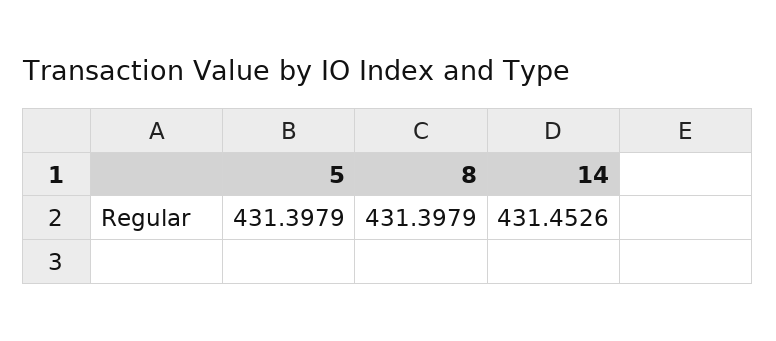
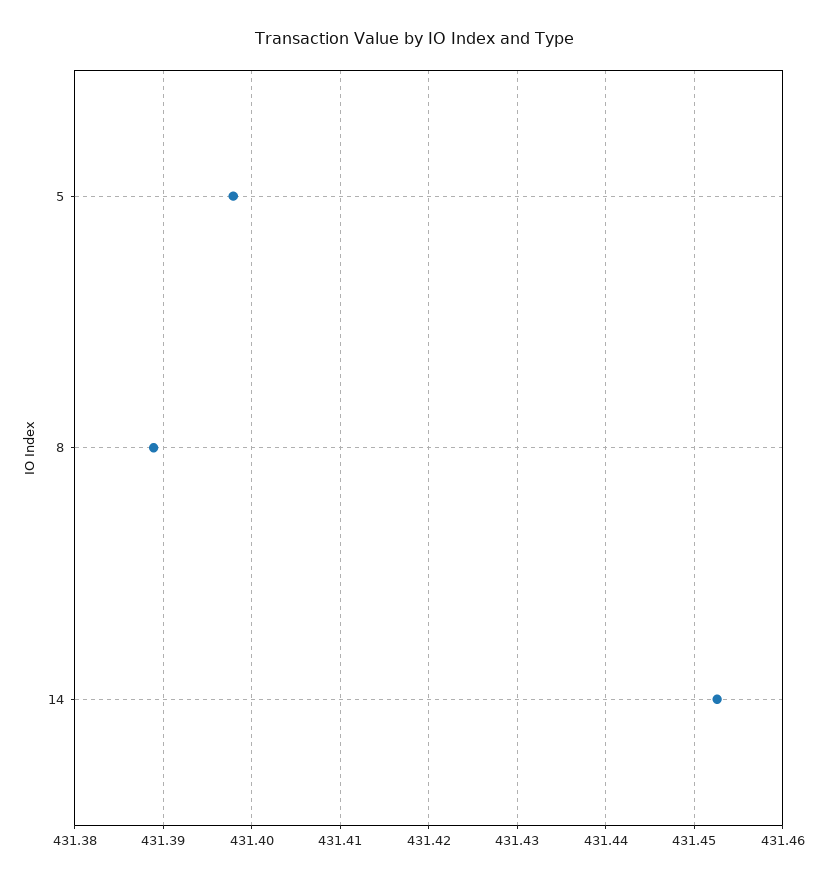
8: 431.3979 -> 431.389

